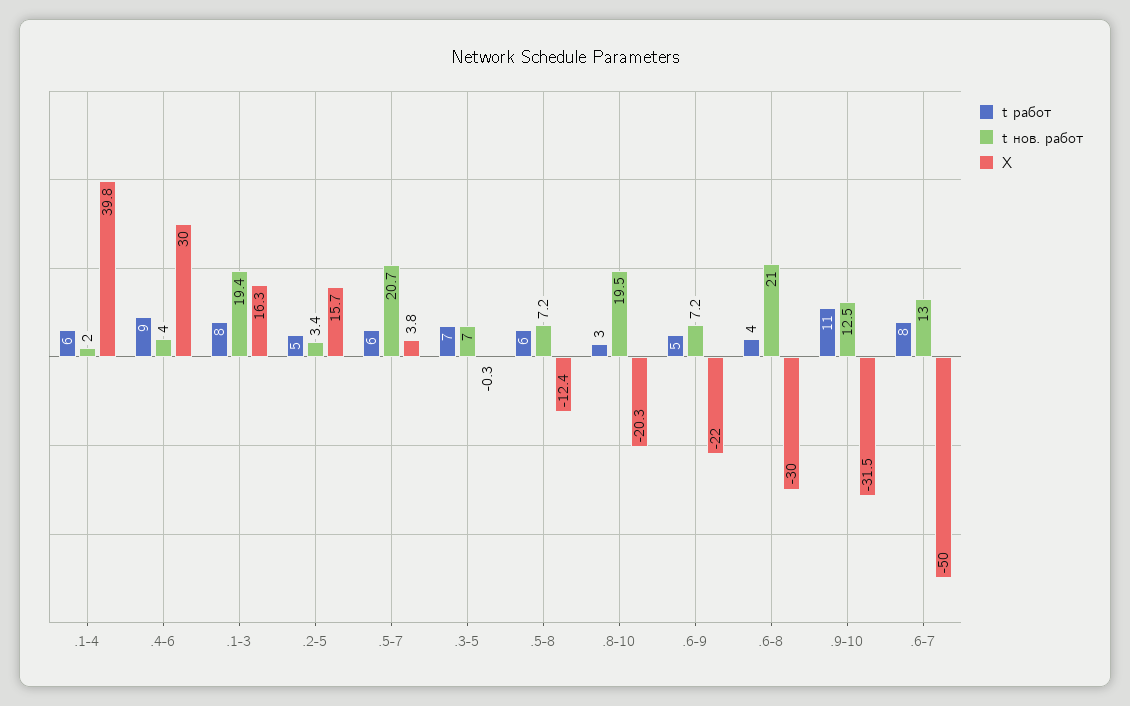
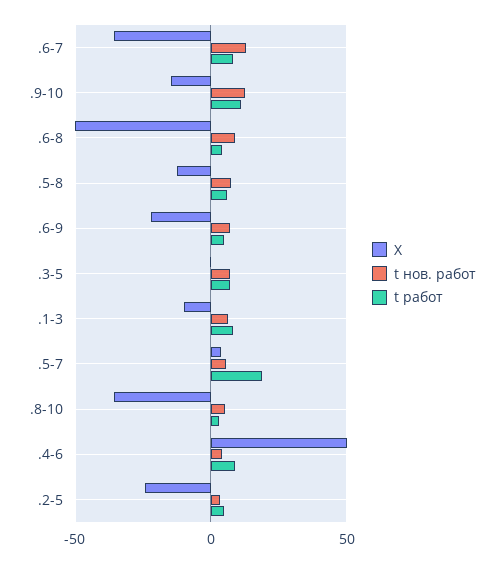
t работ, .1-4: 6 -> none
t нов. работ, .1-4: 2 -> none
X, .1-4: 39.8 -> none
X, .4-6: 30 -> 50
t нов. работ, .1-3: 19.4 -> 5
X, .1-3: 16.3 -> -10
X, .2-5: 15.7 -> -25
t работ, .5-7: 6 -> 20
t нов. работ, .5-7: 20.7 -> 5
t нов. работ, .8-10: 19.5 -> 5
X, .8-10: -20.3 -> -35
t нов. работ, .6-8: 21 -> 10
X, .6-8: -30 -> -50
X, .9-10: -31.5 -> -15
X, .6-7: -50 -> -35

